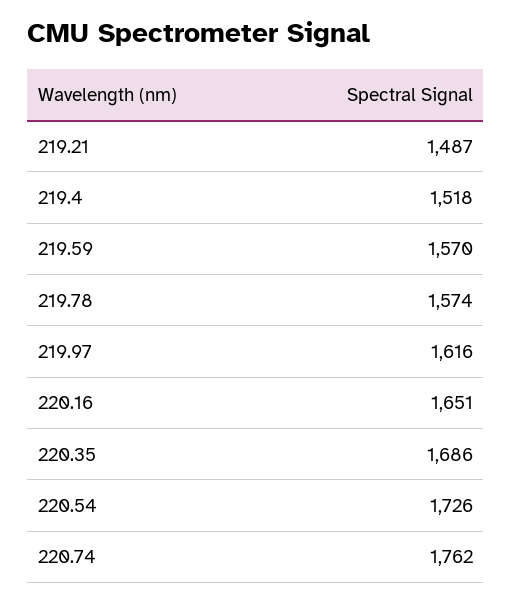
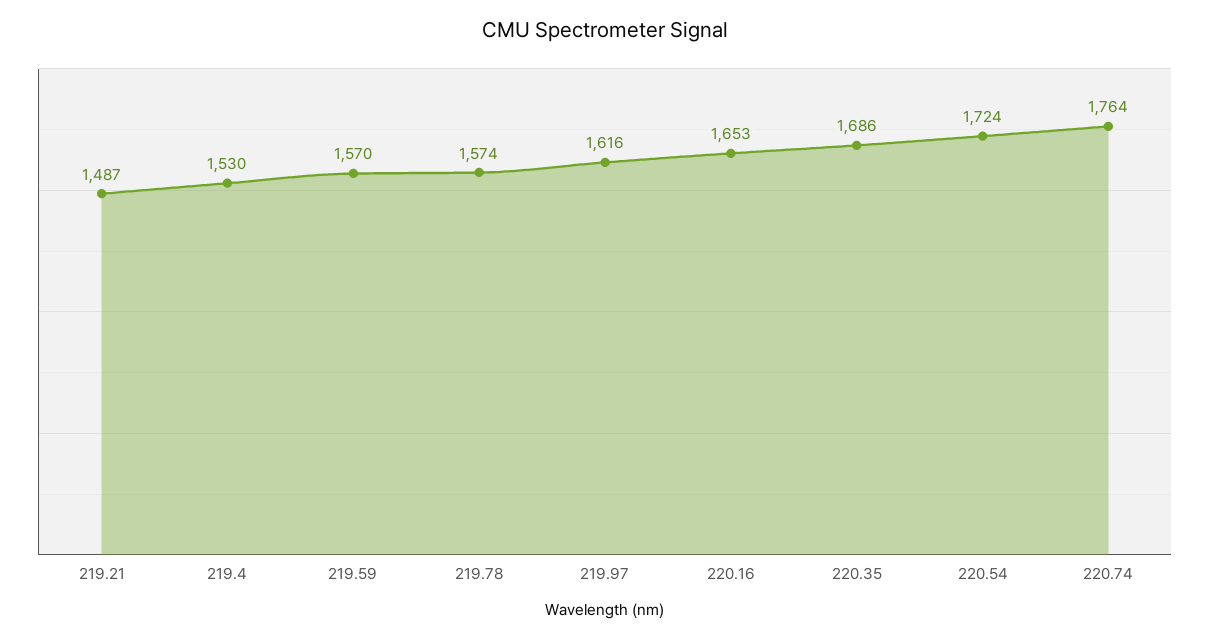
219.4: 1518 -> 1530
220.16: 1651 -> 1653
220.54: 1726 -> 1724
220.74: 1762 -> 1764

